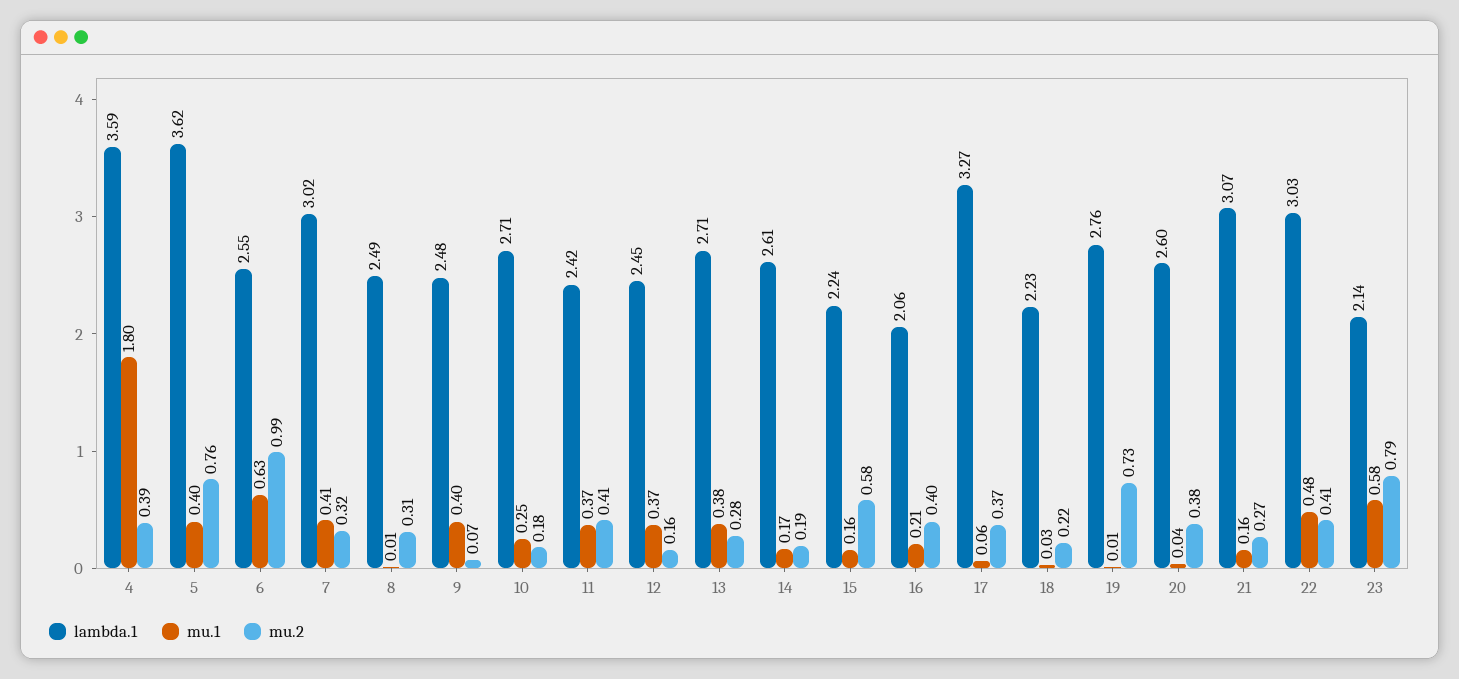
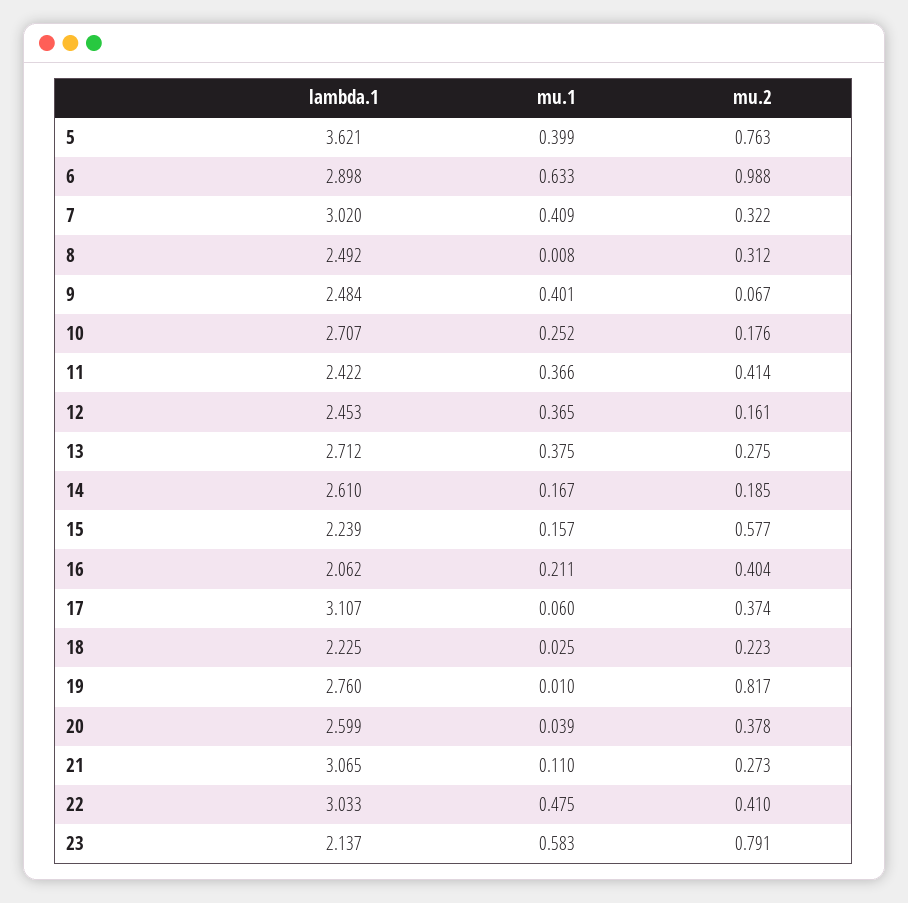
lambda.1, 4: 3.59 -> none
mu.1, 4: 1.8 -> none
mu.2, 4: 0.39 -> none
lambda.1, 6: 2.55 -> 2.898
lambda.1, 17: 3.27 -> 3.107
mu.2, 19: 0.73 -> 0.817
mu.1, 21: 0.16 -> 0.11

